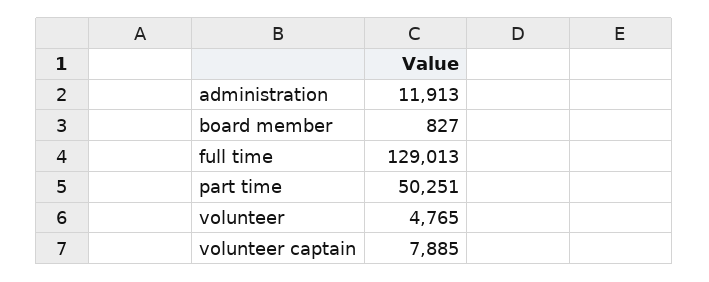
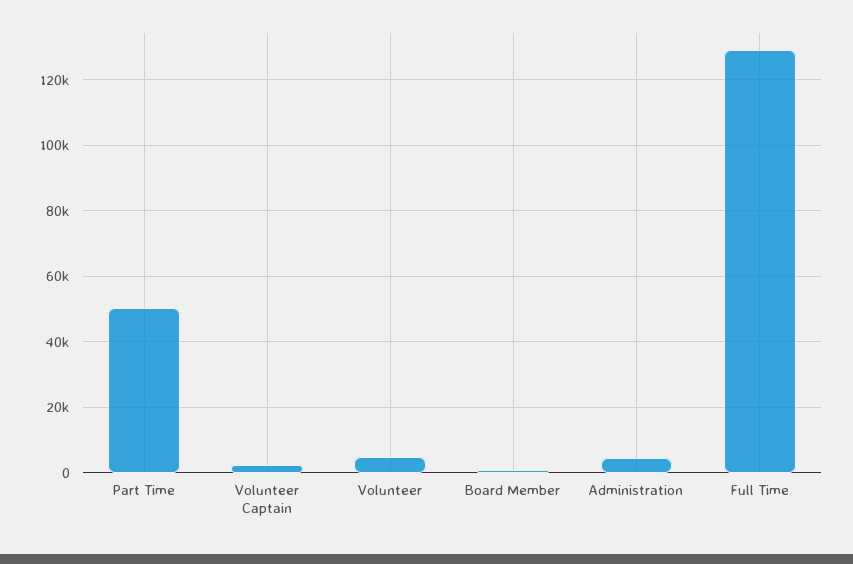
administration: 11913 -> 4000
volunteer captain: 7885 -> 2000

